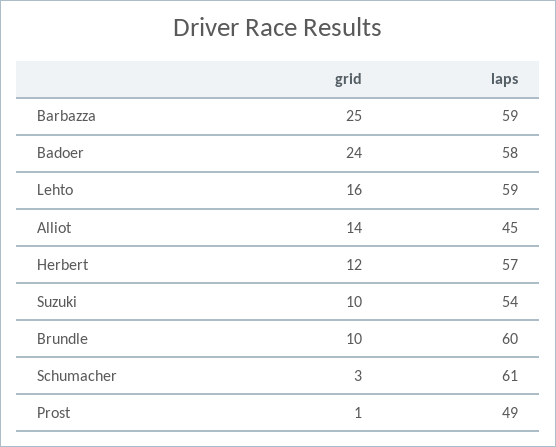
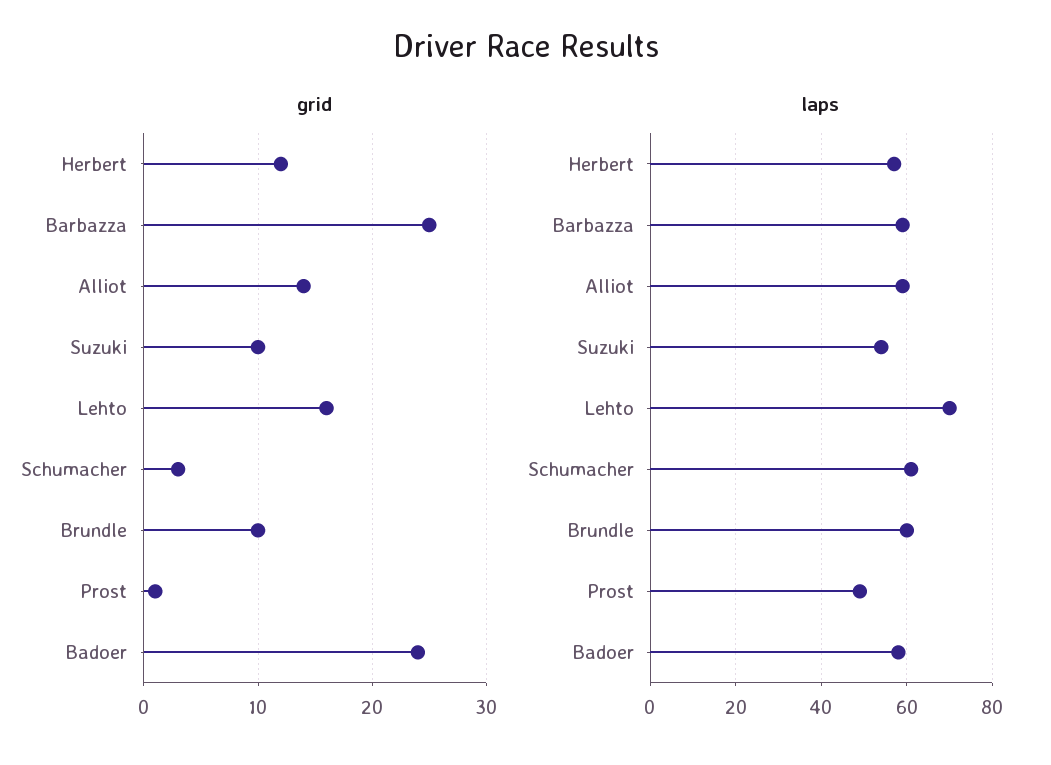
laps, Lehto: 59 -> 70
laps, Alliot: 45 -> 60

